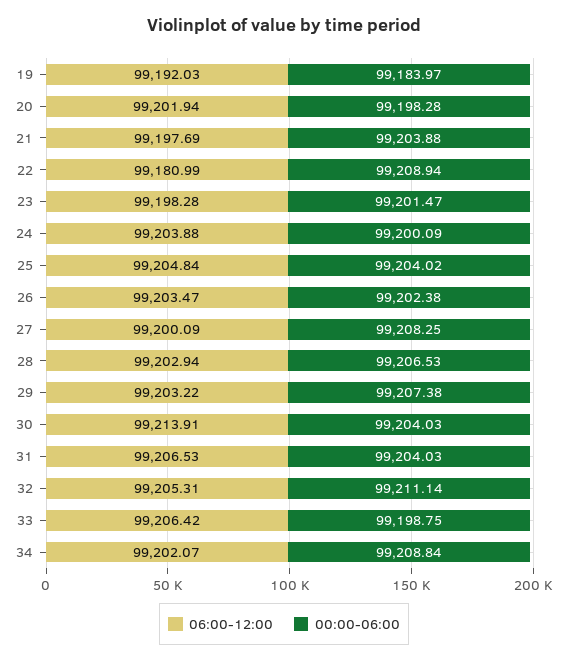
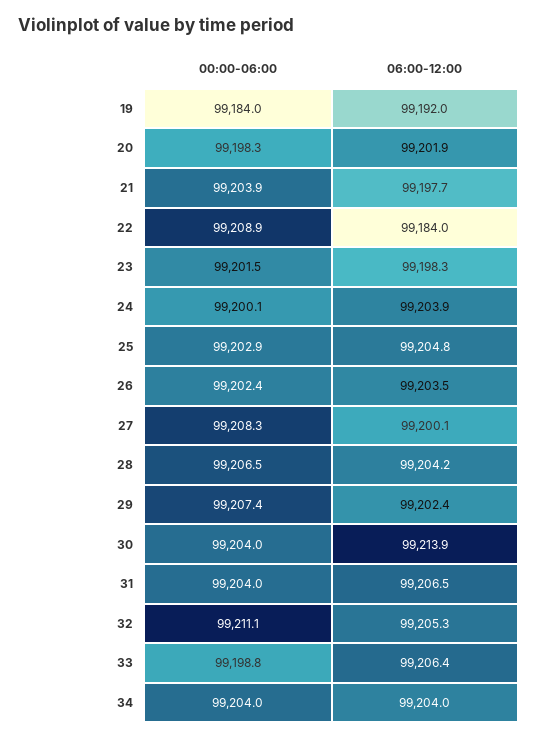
06:00-12:00, 22: 99180.99 -> 99184
00:00-06:00, 25: 99204.02 -> 99202.9
06:00-12:00, 28: 99202.94 -> 99204.2
06:00-12:00, 29: 99203.22 -> 99202.4
06:00-12:00, 34: 99202.07 -> 99204
00:00-06:00, 34: 99208.84 -> 99204

